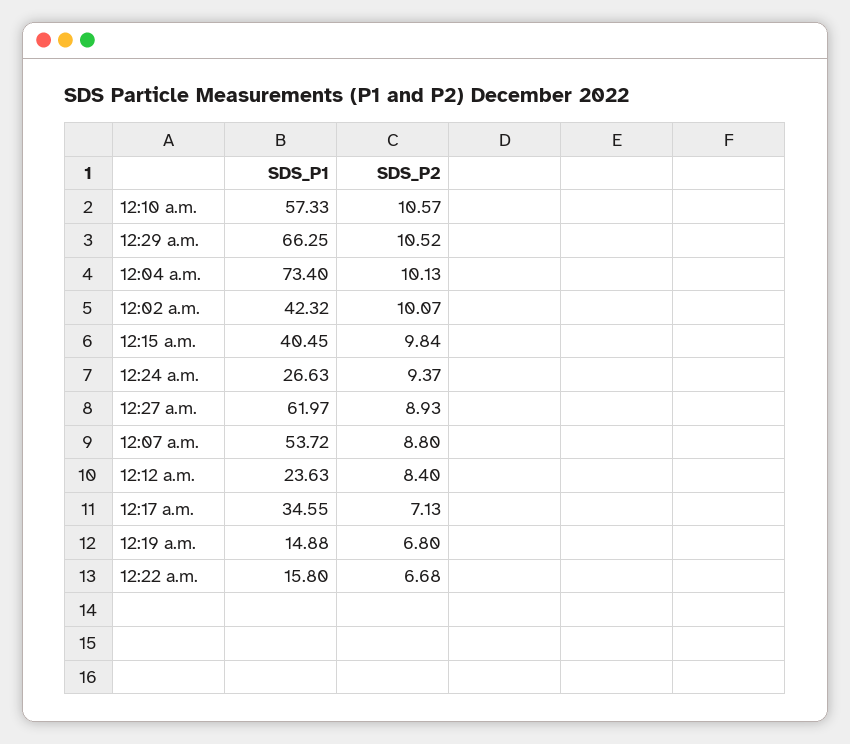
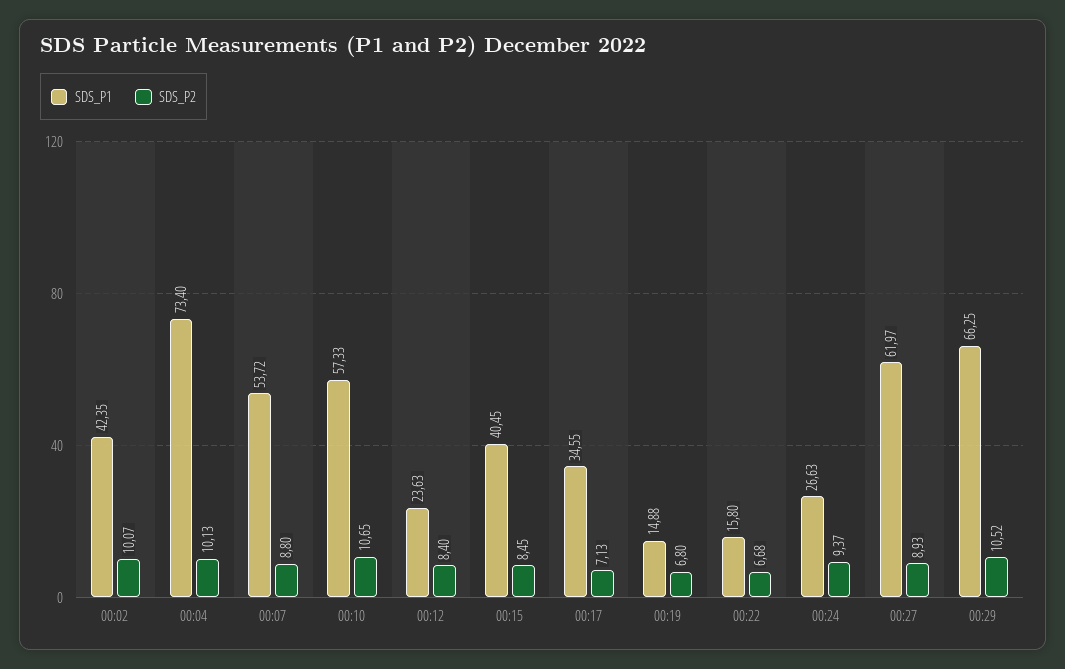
SDS_P2, 12:10 a.m.: 10.57 -> 10.65
SDS_P1, 12:02 a.m.: 42.32 -> 42.35
SDS_P2, 12:15 a.m.: 9.84 -> 8.45

